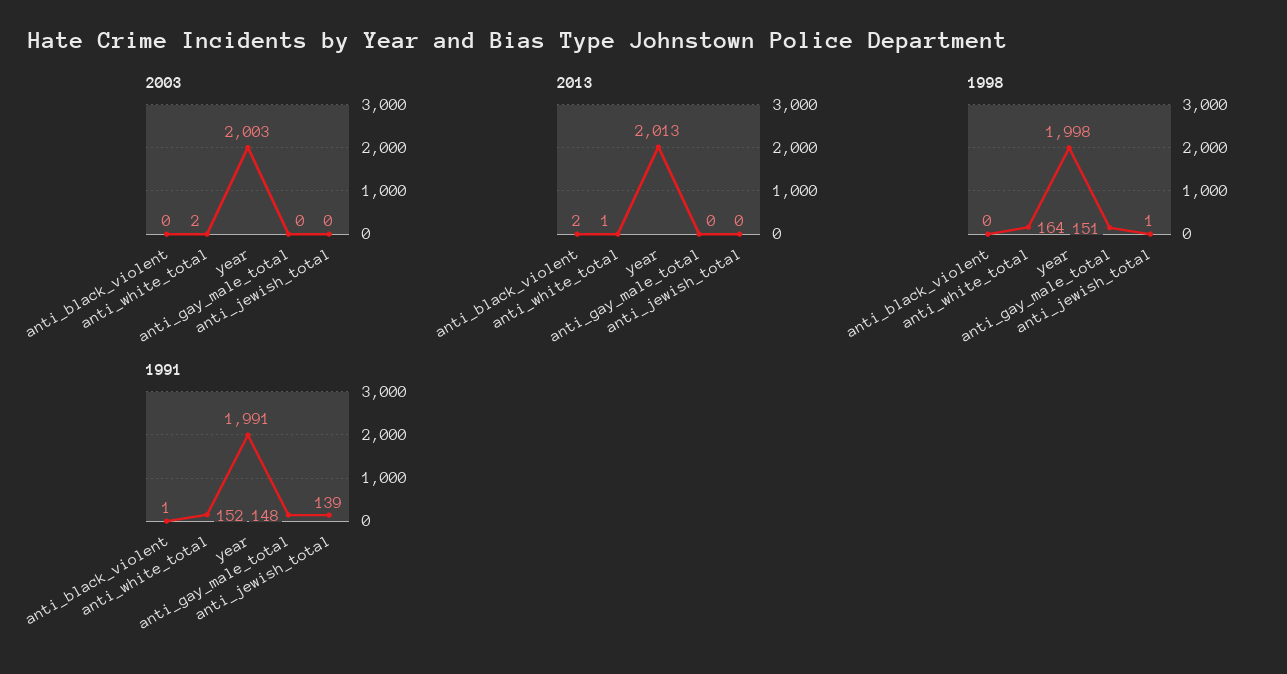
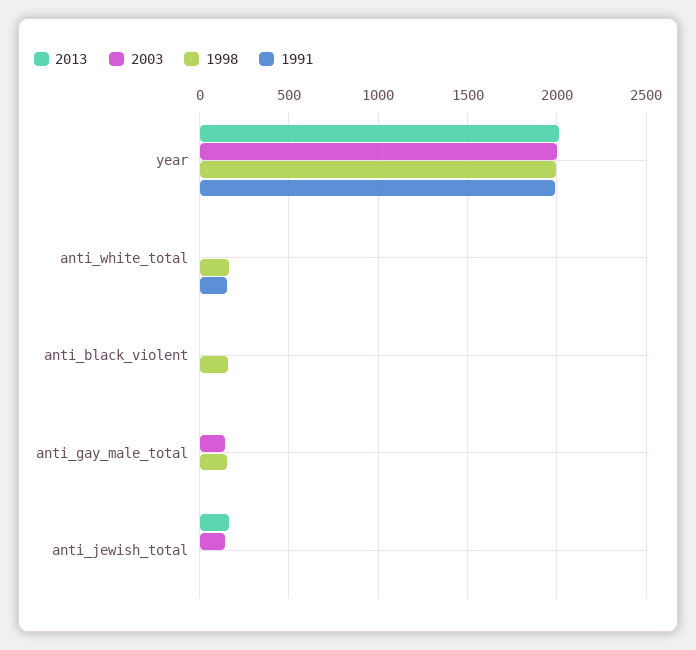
2003, anti_gay_male_total: 0 -> 150
2003, anti_jewish_total: 0 -> 150
2013, anti_jewish_total: 0 -> 150
1998, anti_black_violent: 0 -> 150
1991, anti_gay_male_total: 148 -> 0
1991, anti_jewish_total: 139 -> 0

